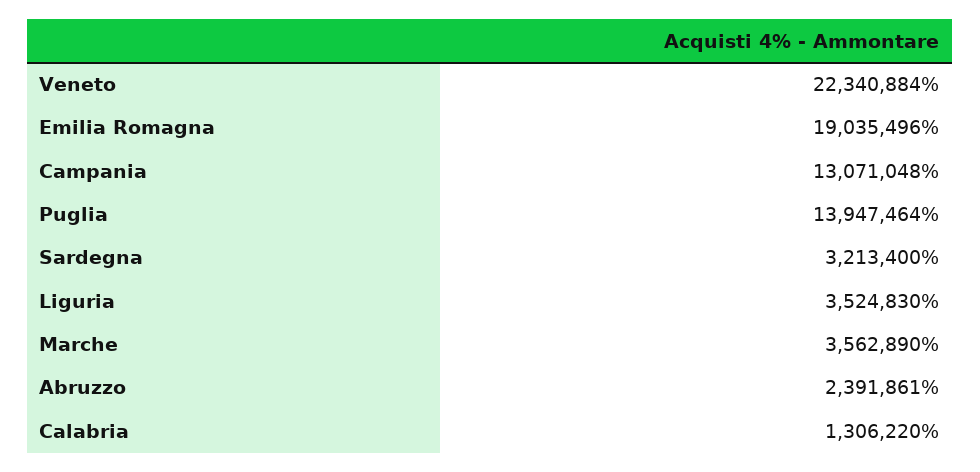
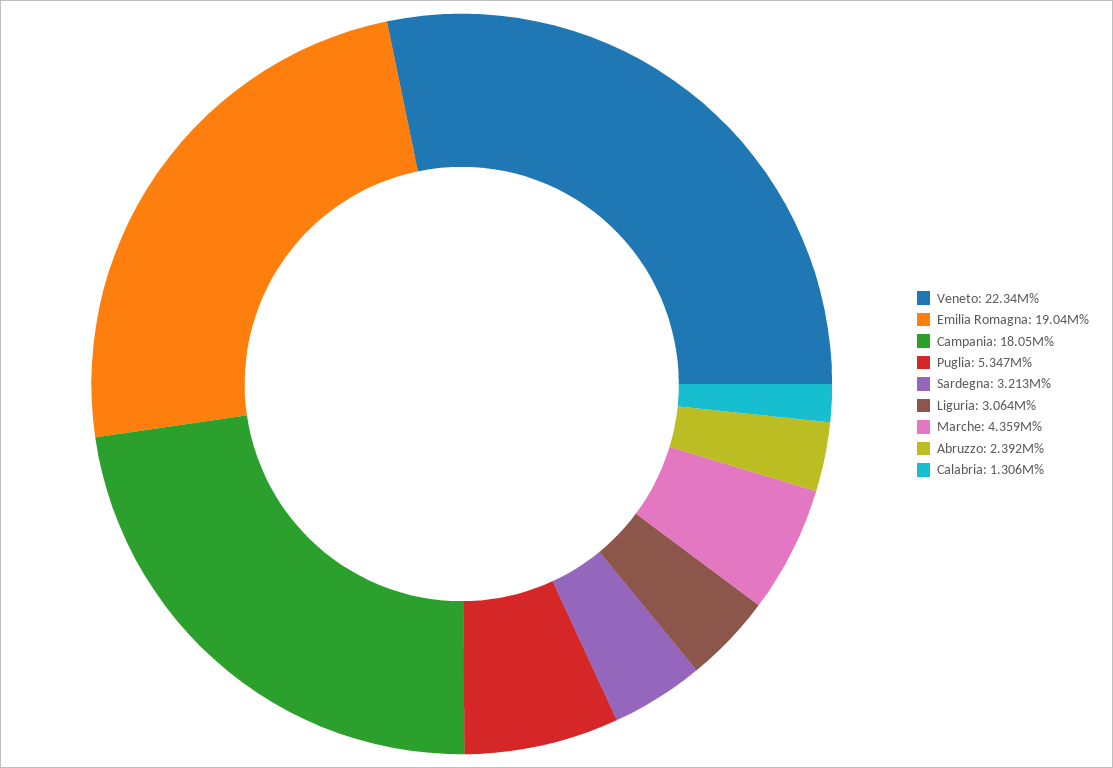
Campania: 13071048 -> 18050000
Puglia: 13947464 -> 5347000
Liguria: 3524830 -> 3064000
Marche: 3562890 -> 4359000

